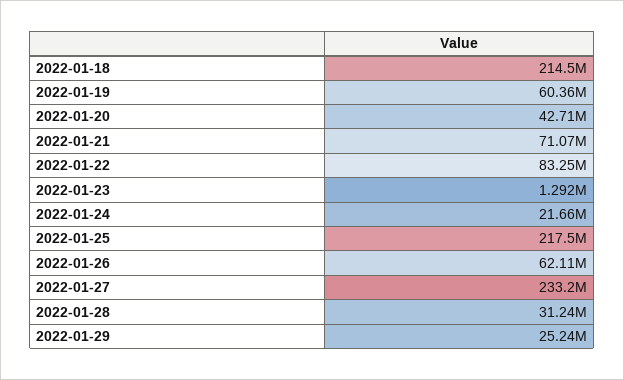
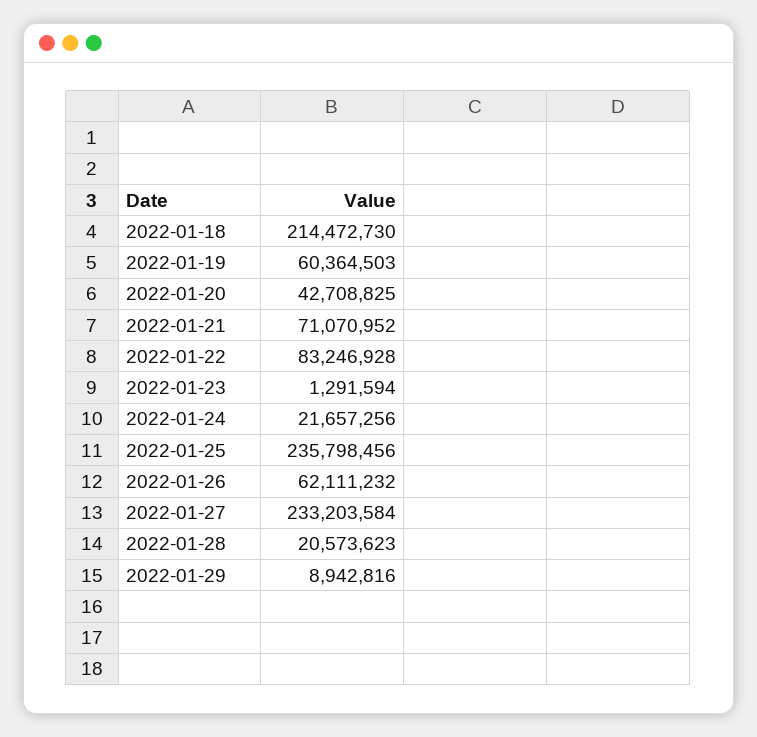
2022-01-25: 217500000 -> 235798456
2022-01-28: 31240000 -> 20573623
2022-01-29: 25240000 -> 8942816

